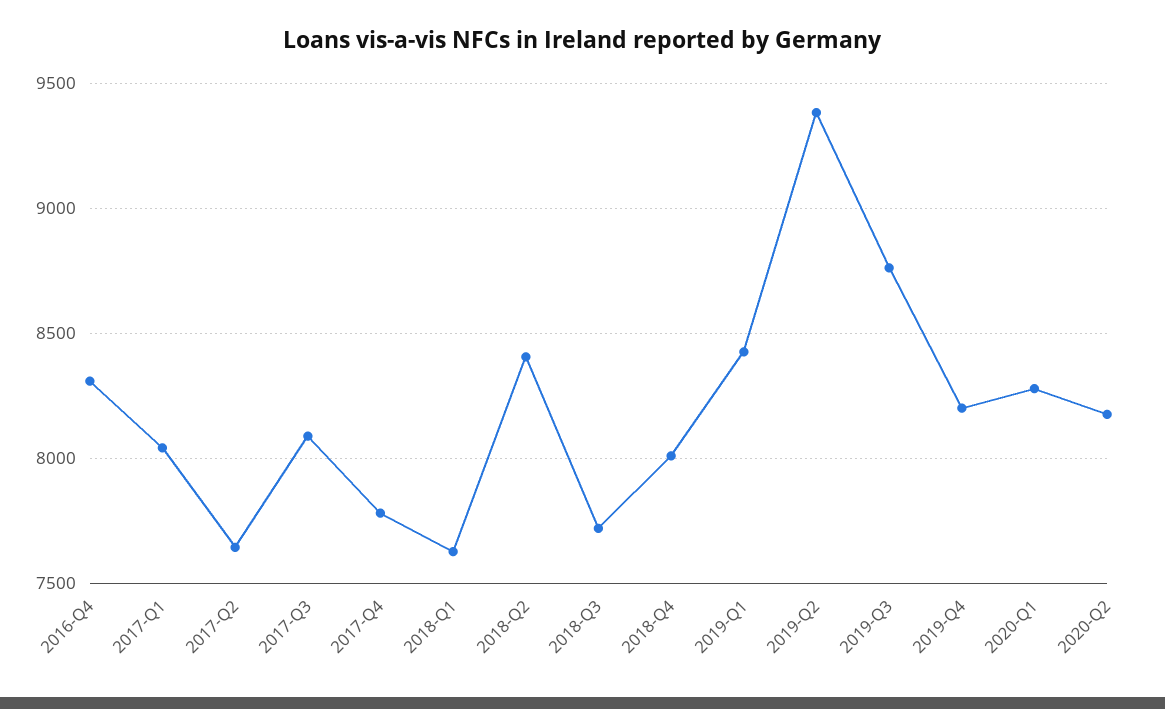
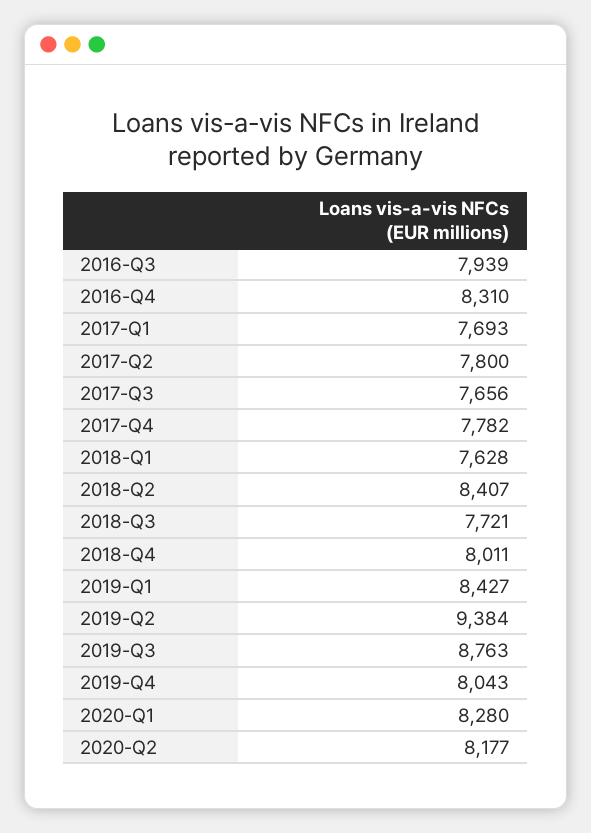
2017-Q1: 8050 -> 7693
2017-Q2: 7650 -> 7800
2017-Q3: 8100 -> 7656
2019-Q4: 8200 -> 8043
2016-Q3: none -> 7939

